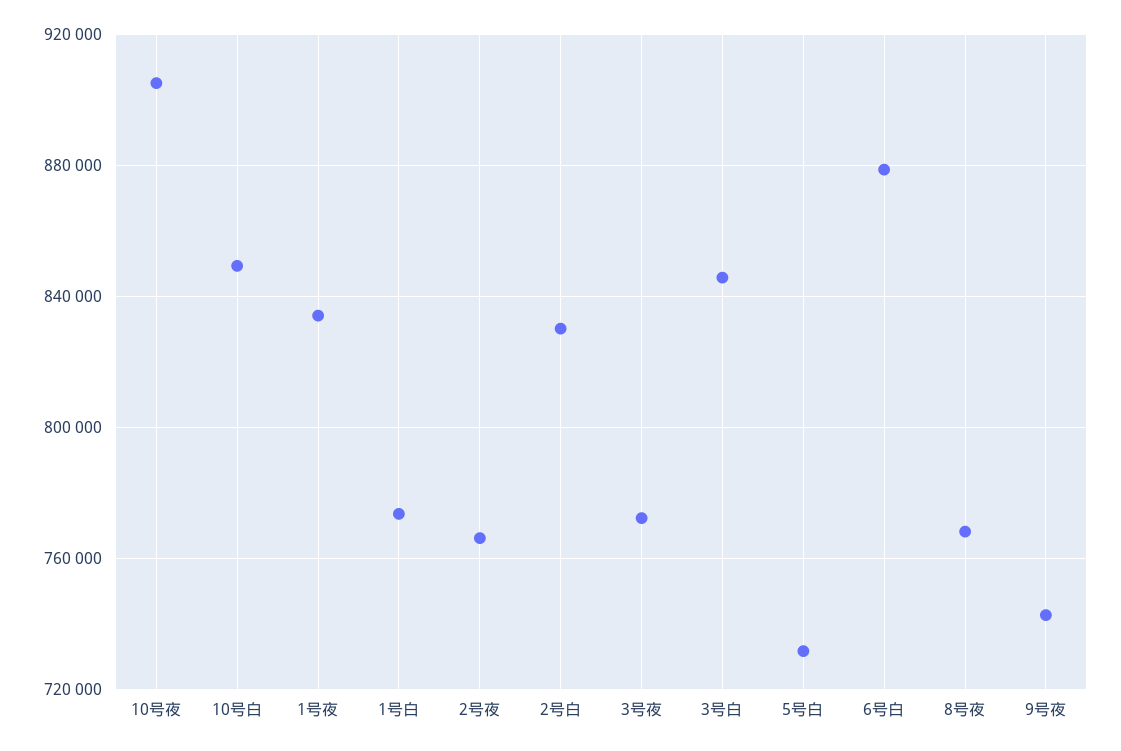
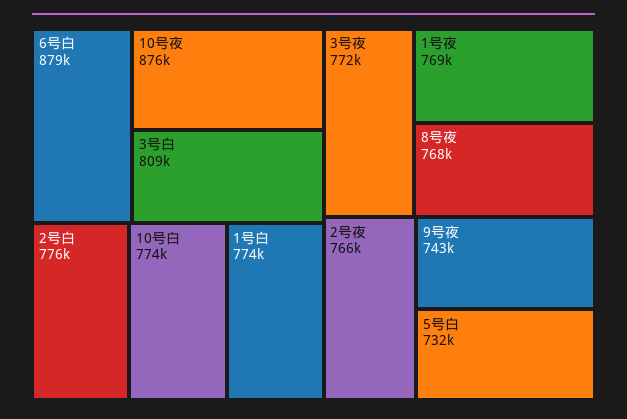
10号夜: 905000 -> 876000
10号白: 850000 -> 774000
1号夜: 835000 -> 769000
2号白: 830000 -> 776000
3号白: 845000 -> 809000

